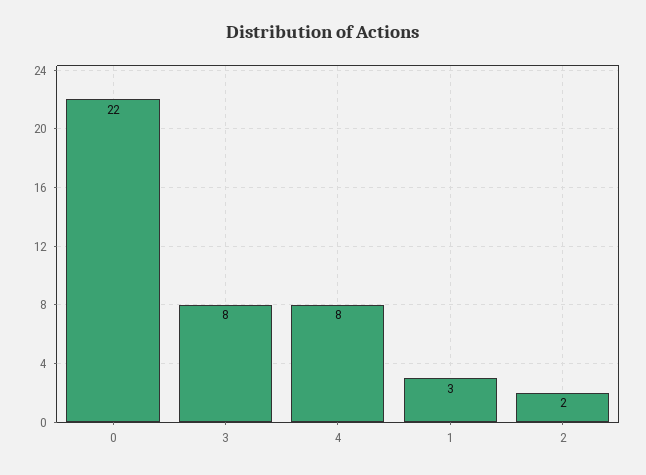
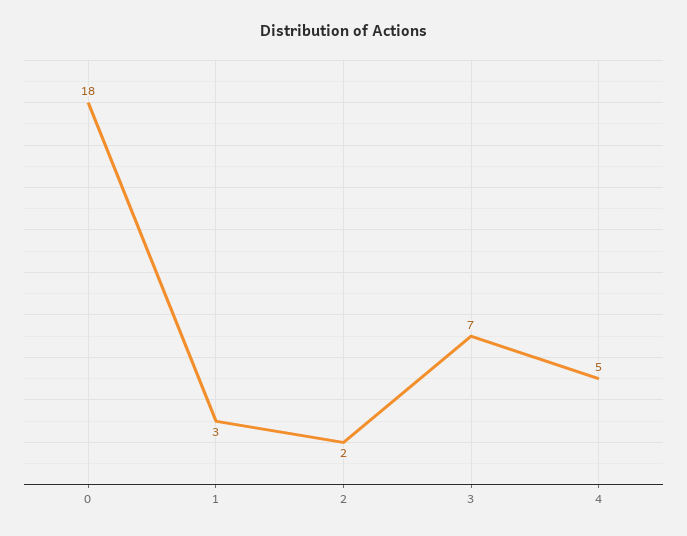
0: 22 -> 18
3: 8 -> 7
4: 8 -> 5

